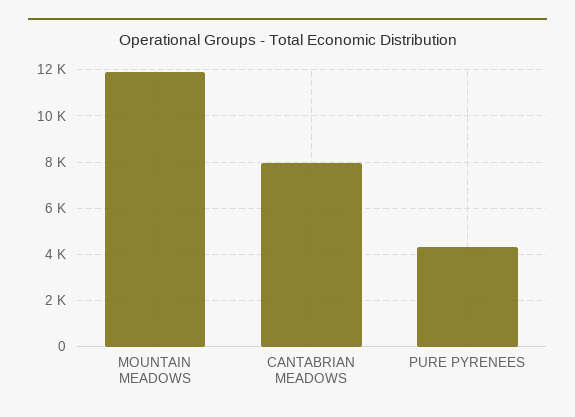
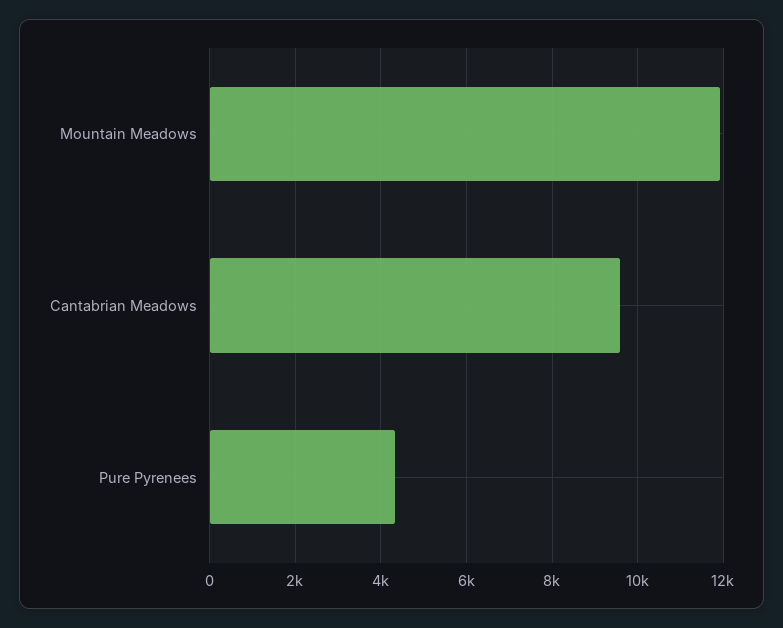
CANTABRIAN MEADOWS: 8000 -> 9600

